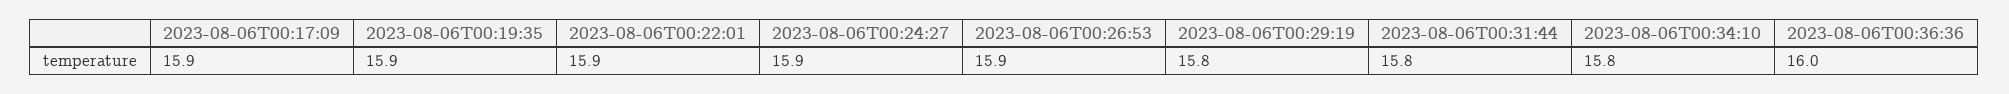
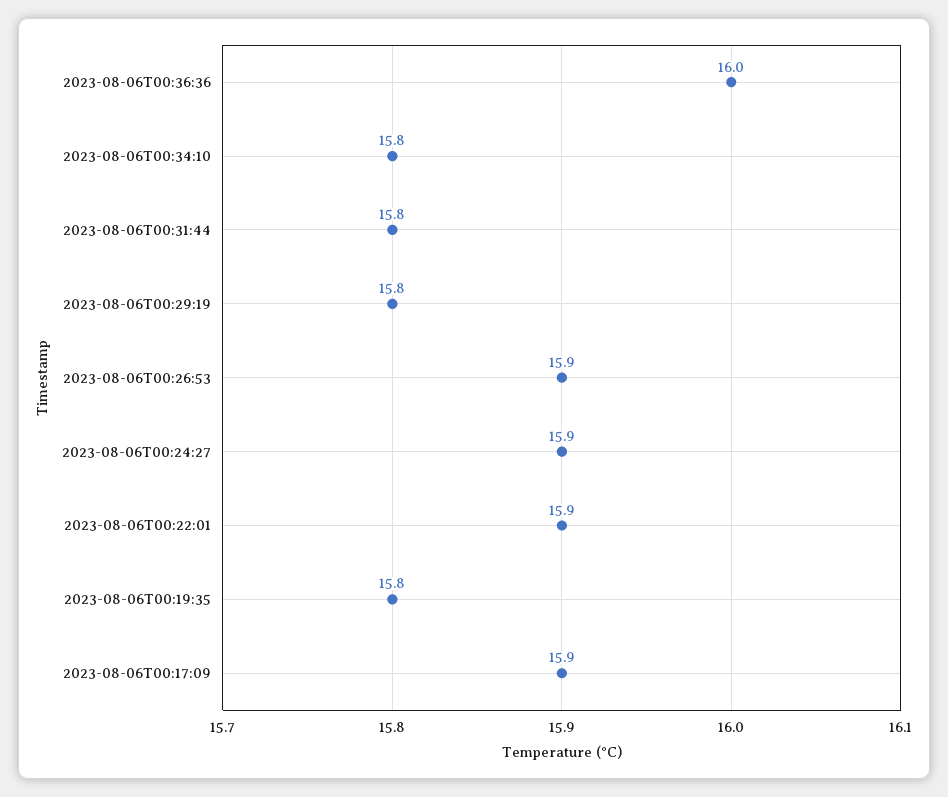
2023-08-06T00:19:35: 15.9 -> 15.8

